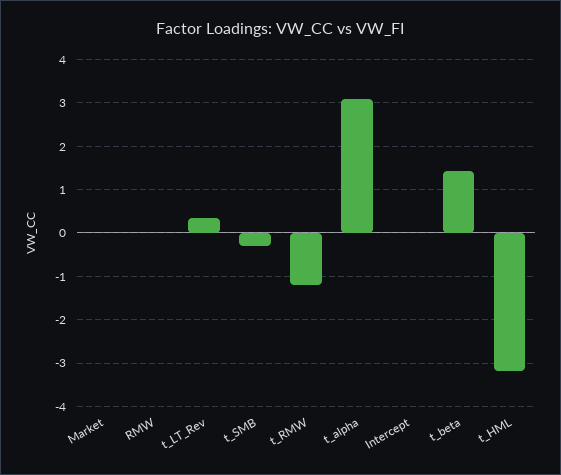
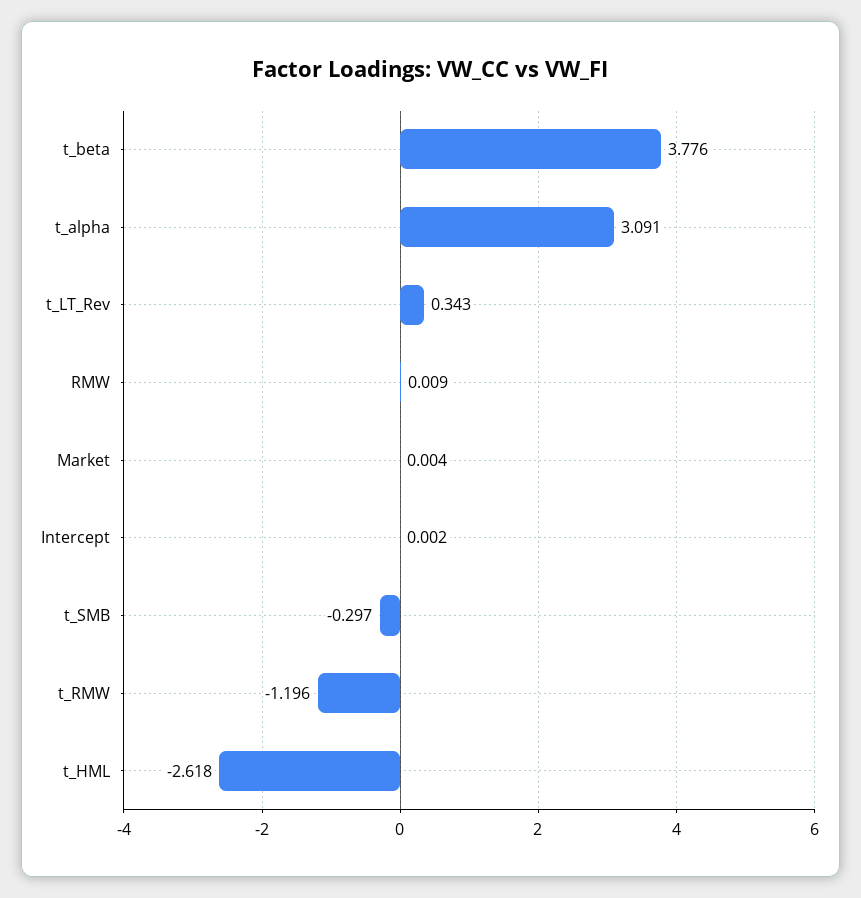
t_beta: 1.4 -> 3.776
t_HML: -3.2 -> -2.618

